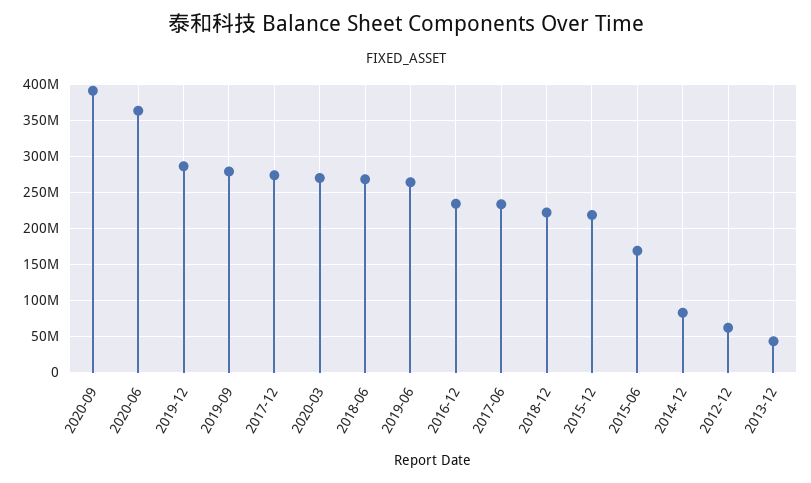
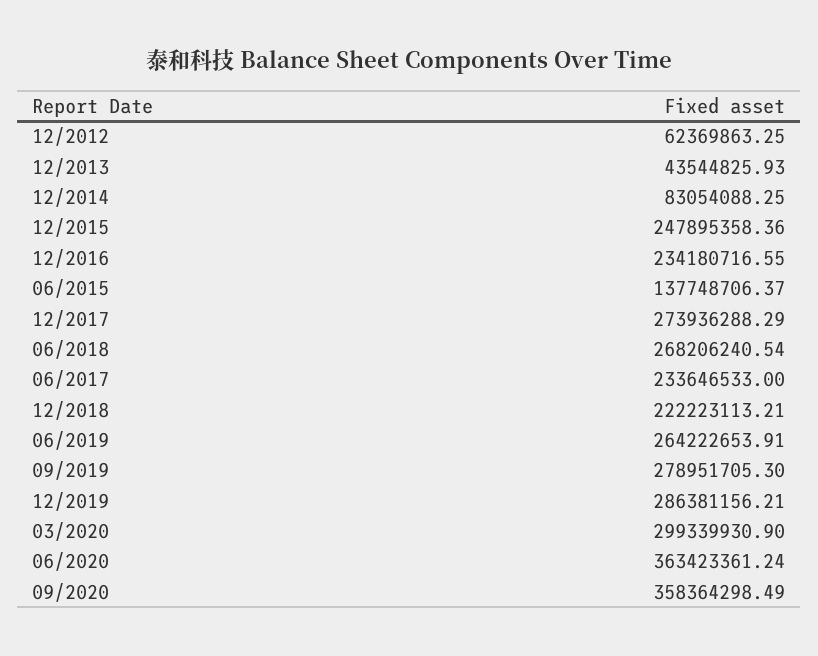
2020-09: 390000000 -> 358364298.49
2020-03: 270000000 -> 299339930.9
2015-12: 220000000 -> 247895358.36
2015-06: 170000000 -> 137748706.37

